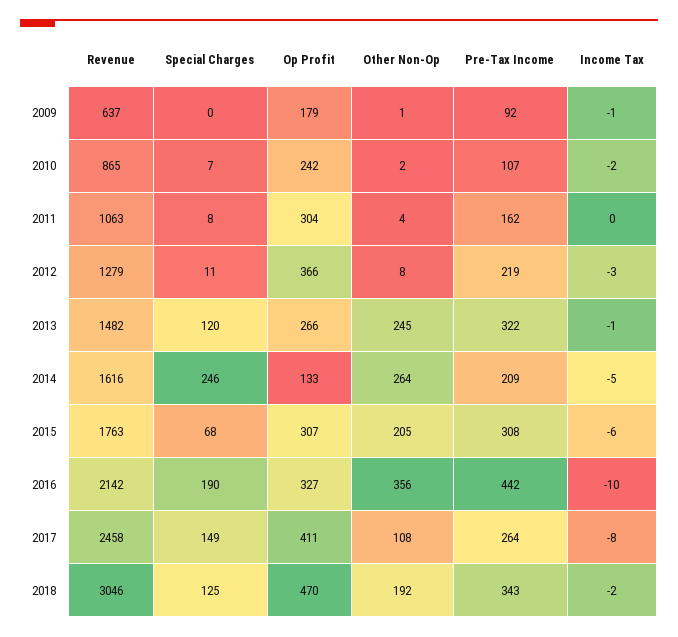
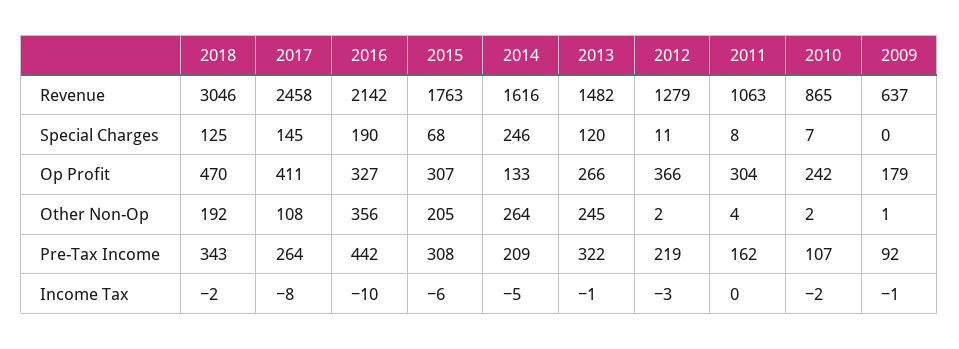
Other Non-Op, 2012: 8 -> 2
Special Charges, 2017: 149 -> 145

